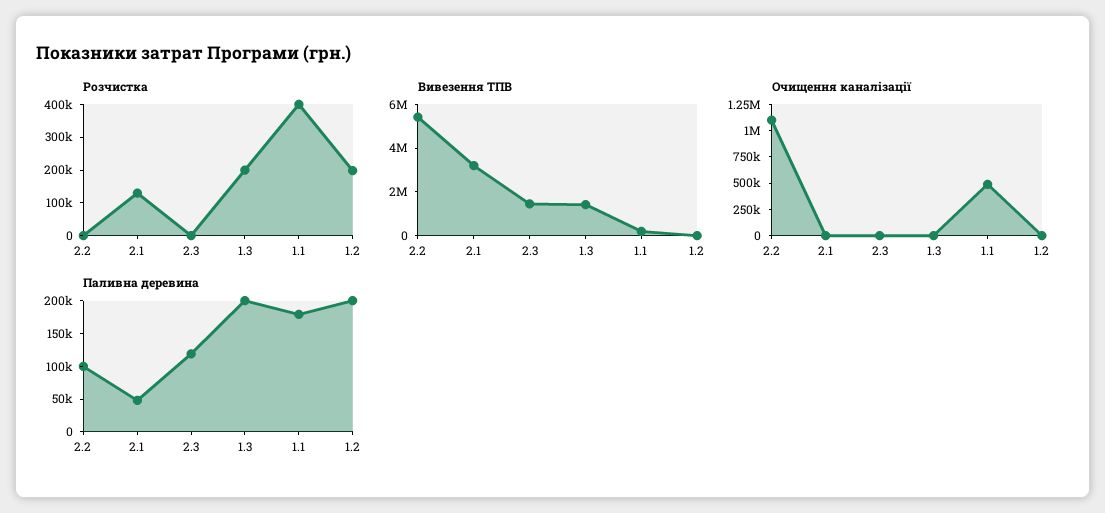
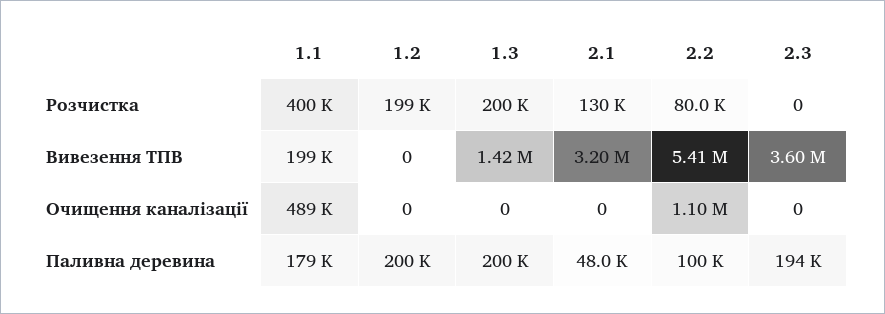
Розчистка, 2.2: 0 -> 80000
Вивезення ТПВ, 2.3: 1500000 -> 3600000
Паливна деревина, 2.3: 125000 -> 194000

